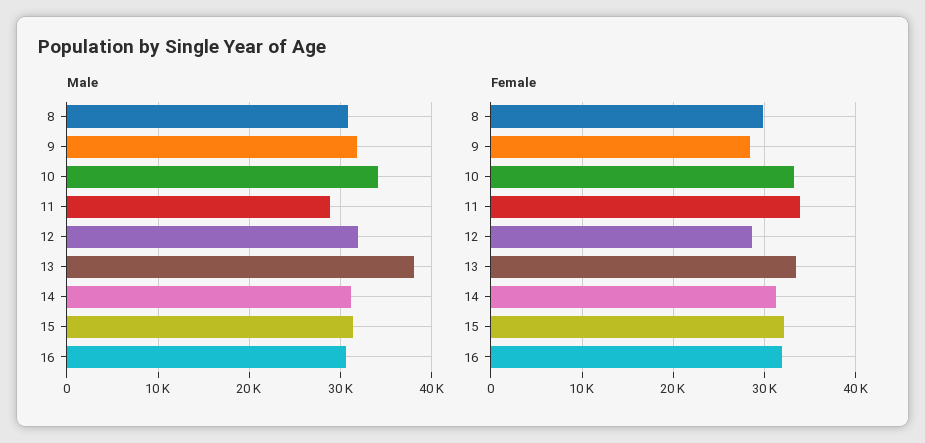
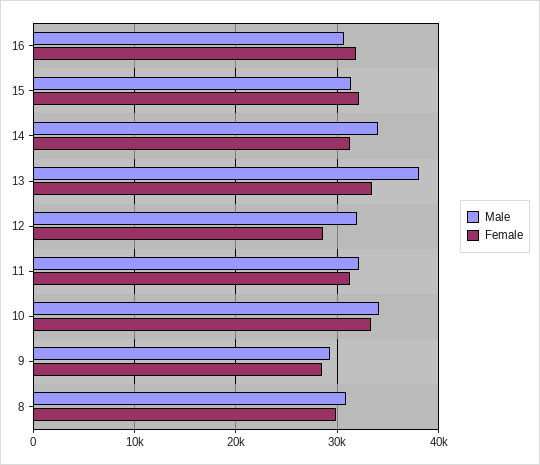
Male, 9: 32000 -> 29000
Male, 11: 29000 -> 32000
Male, 14: 31000 -> 34000
Female, 11: 34000 -> 31000

